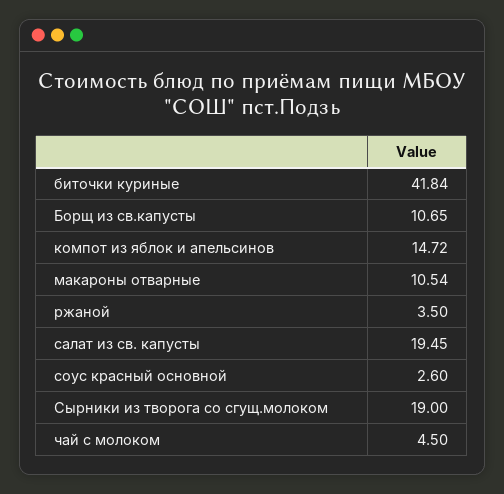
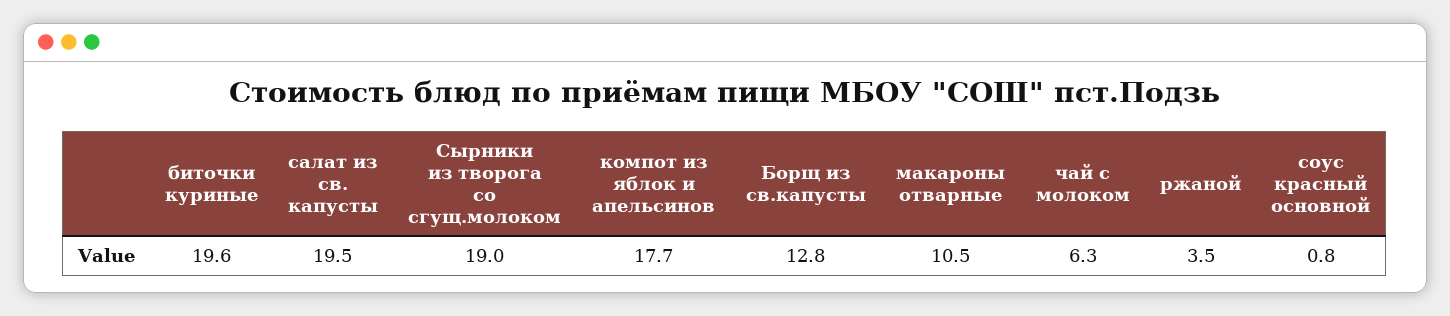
биточки куриные: 41.84 -> 19.6
Борщ из св.капусты: 10.65 -> 12.8
компот из яблок и апельсинов: 14.72 -> 17.7
соус красный основной: 2.6 -> 0.8
чай с молоком: 4.5 -> 6.3

